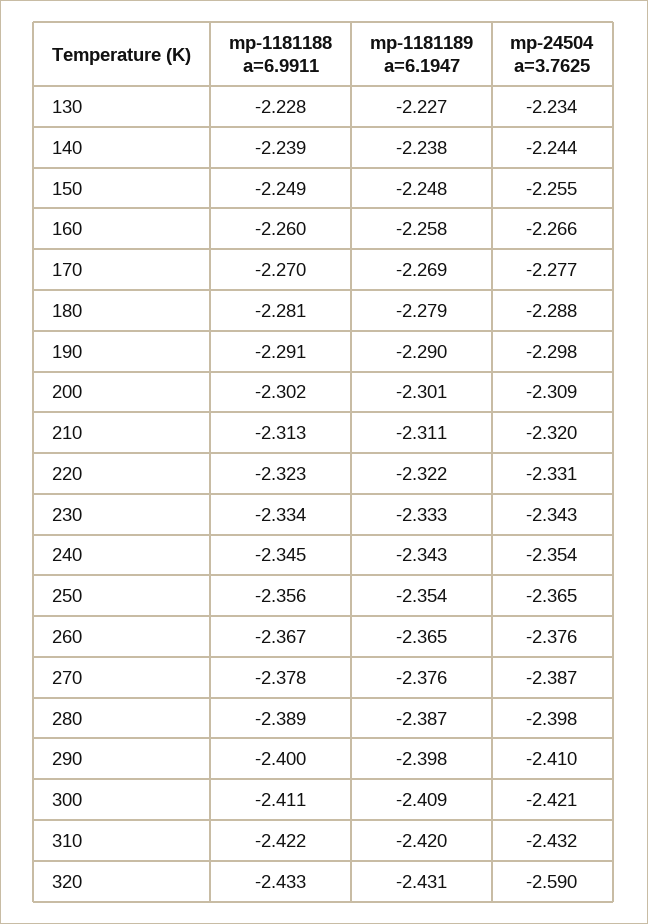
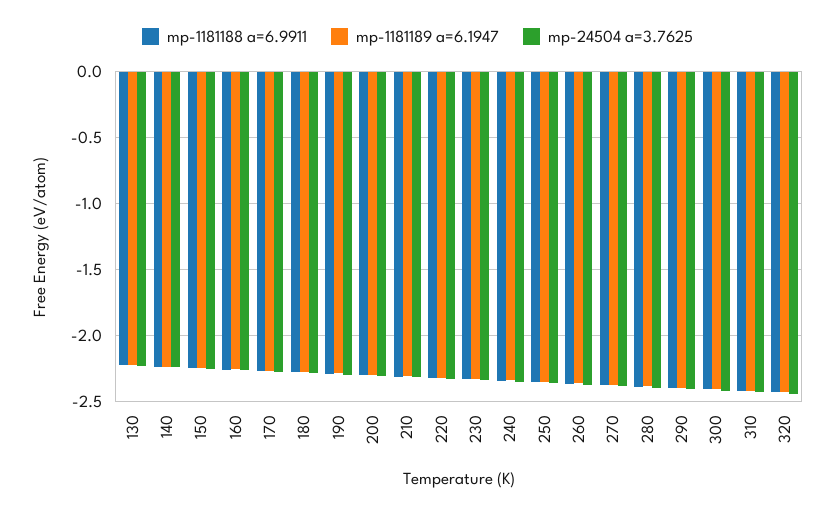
mp-24504 a=3.7625, 320: -2.59 -> -2.45

